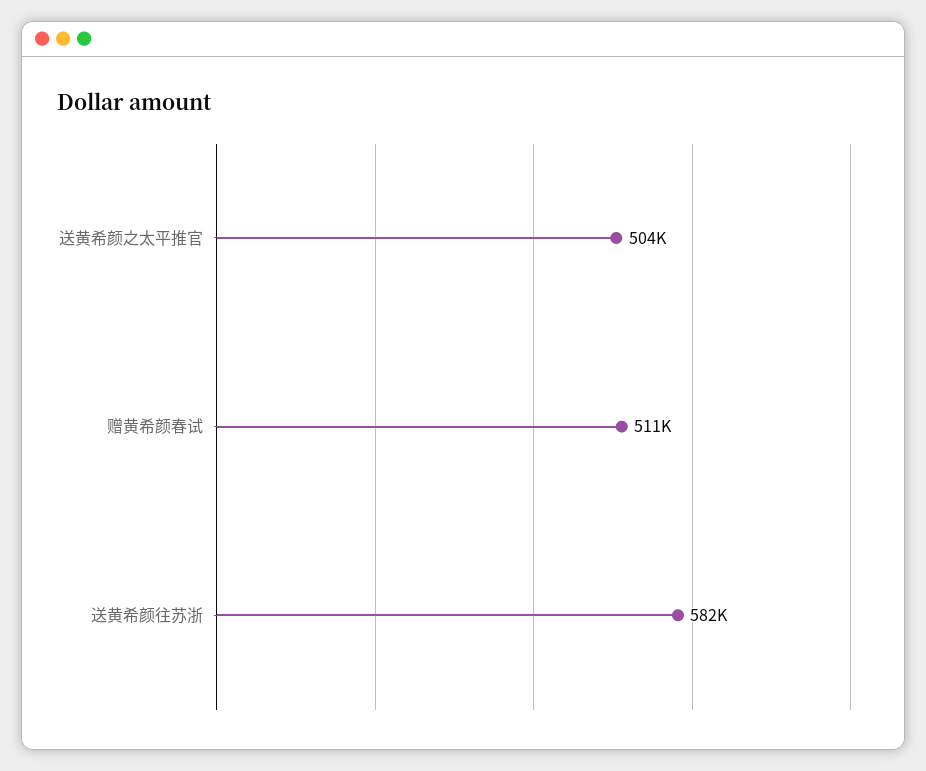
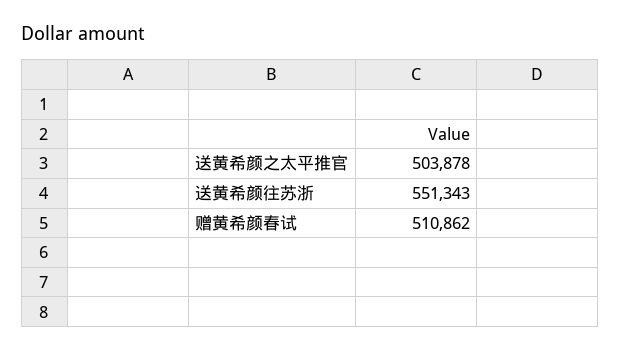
送黄希颜往苏浙: 582000 -> 551343

